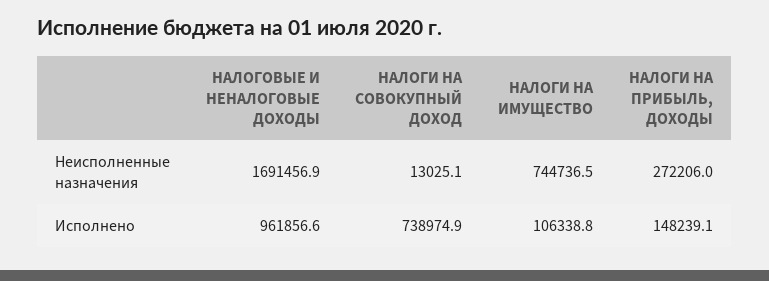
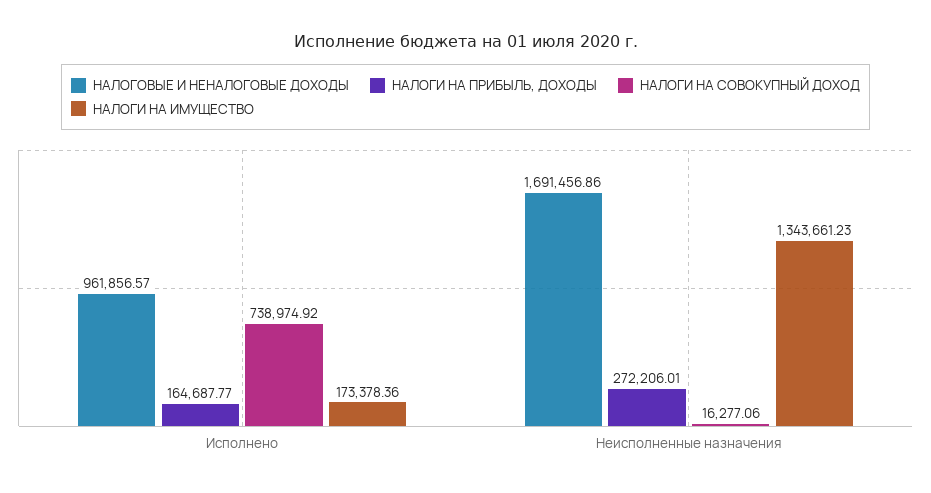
НАЛОГИ НА СОВОКУПНЫЙ ДОХОД, Неисполненные назначения: 13025.1 -> 16277.06
НАЛОГИ НА ИМУЩЕСТВО, Неисполненные назначения: 744736.5 -> 1343661.23
НАЛОГИ НА ИМУЩЕСТВО, Исполнено: 106338.8 -> 173378.36
НАЛОГИ НА ПРИБЫЛЬ, ДОХОДЫ, Исполнено: 148239.1 -> 164687.77

